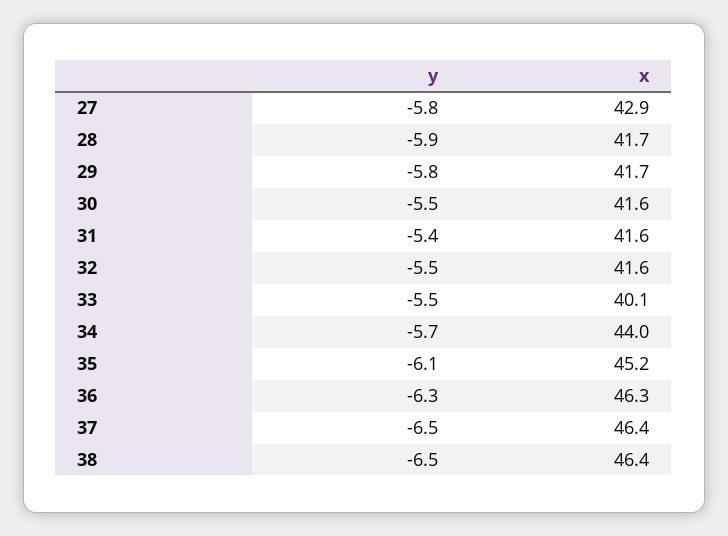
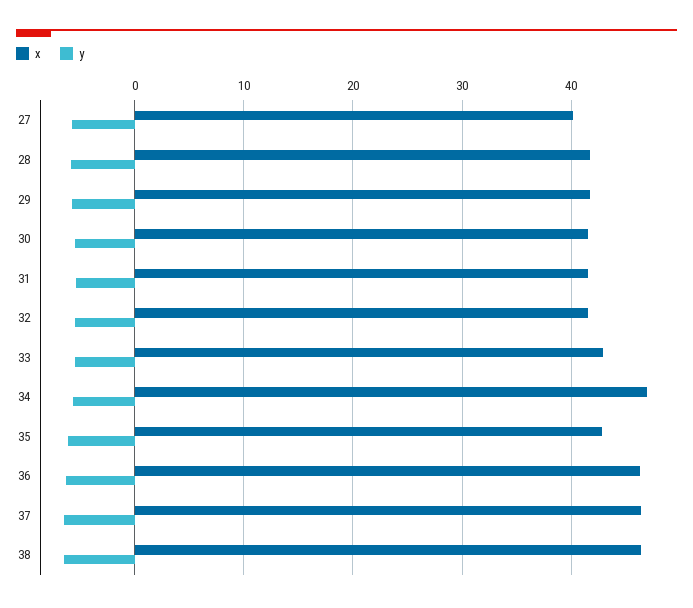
x, 27: 42.9 -> 40
x, 33: 40.1 -> 43
x, 34: 44 -> 47
x, 35: 45.2 -> 43

